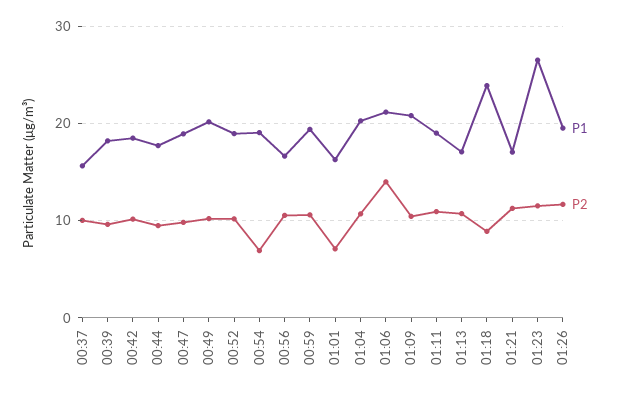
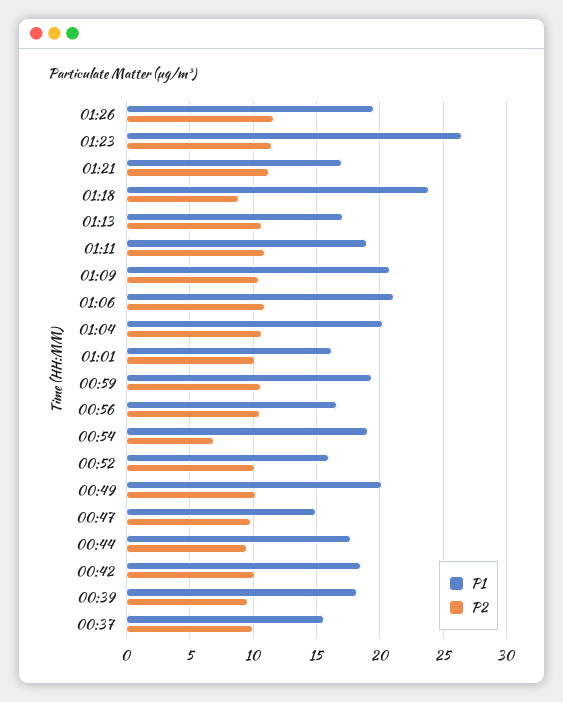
P1, 00:47: 19 -> 15
P1, 00:52: 19 -> 16
P2, 01:01: 7 -> 10
P2, 01:06: 14 -> 11

